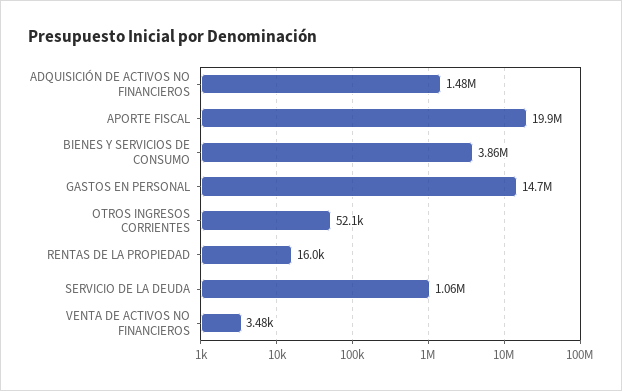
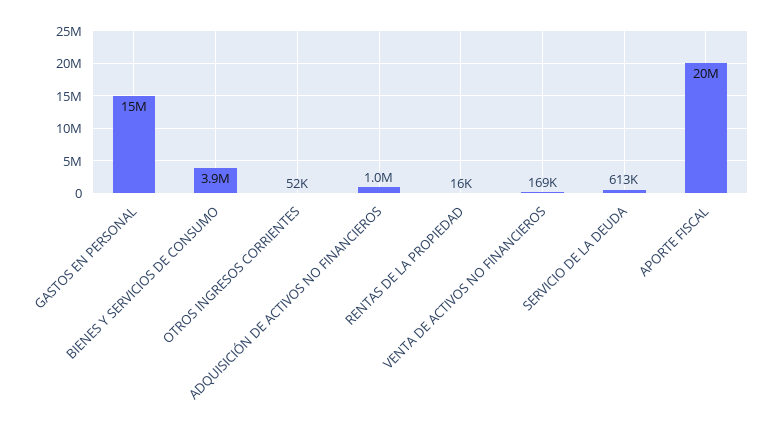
ADQUISICIÓN DE ACTIVOS NO FINANCIEROS: 1480000 -> 1000000
SERVICIO DE LA DEUDA: 1060000 -> 613000
VENTA DE ACTIVOS NO FINANCIEROS: 3480 -> 169000

